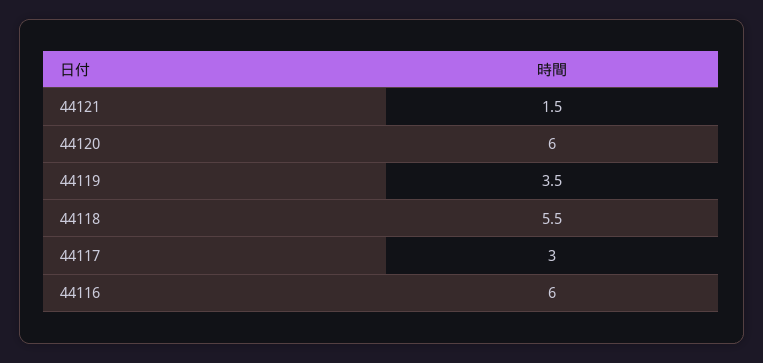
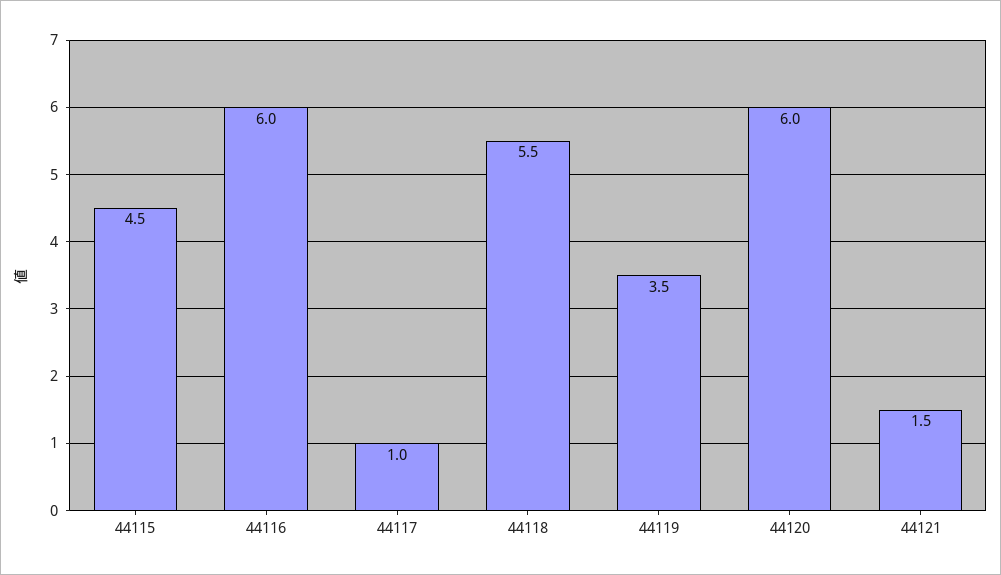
44117: 3 -> 1
44115: none -> 4.5

